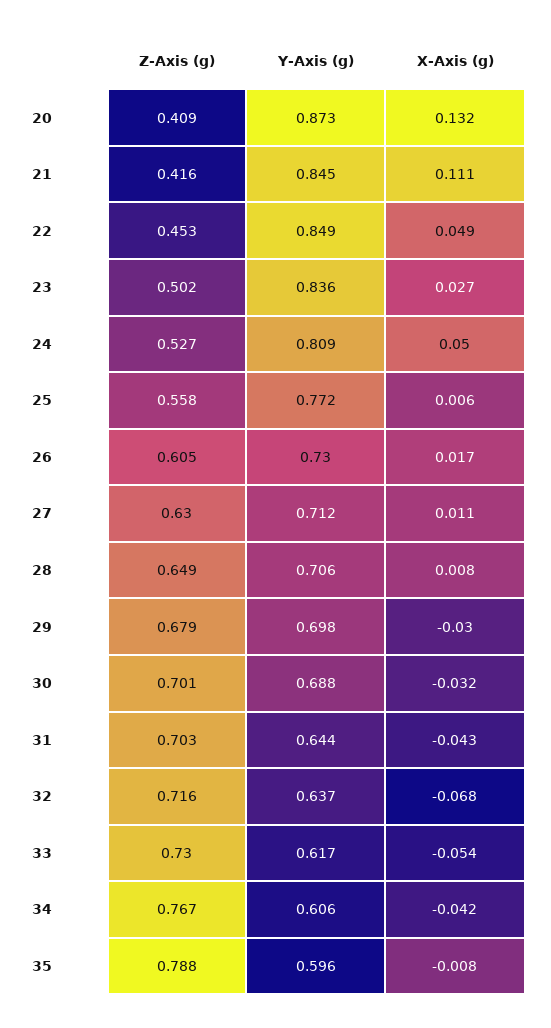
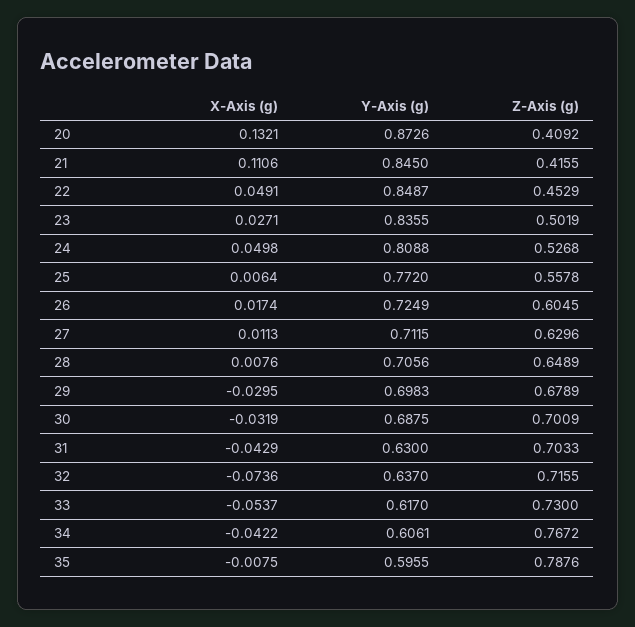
Y-Axis (g), 26: 0.73 -> 0.7249
Y-Axis (g), 31: 0.644 -> 0.63
X-Axis (g), 32: -0.068 -> -0.0736

